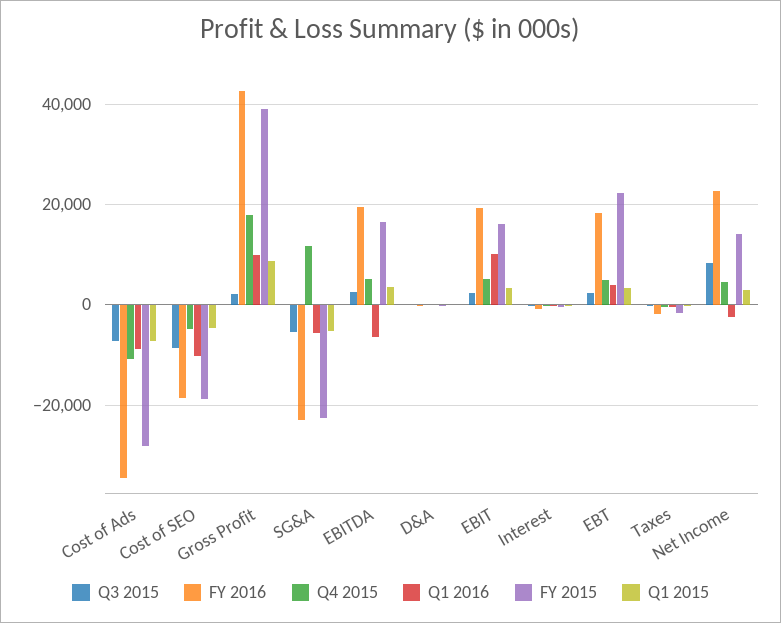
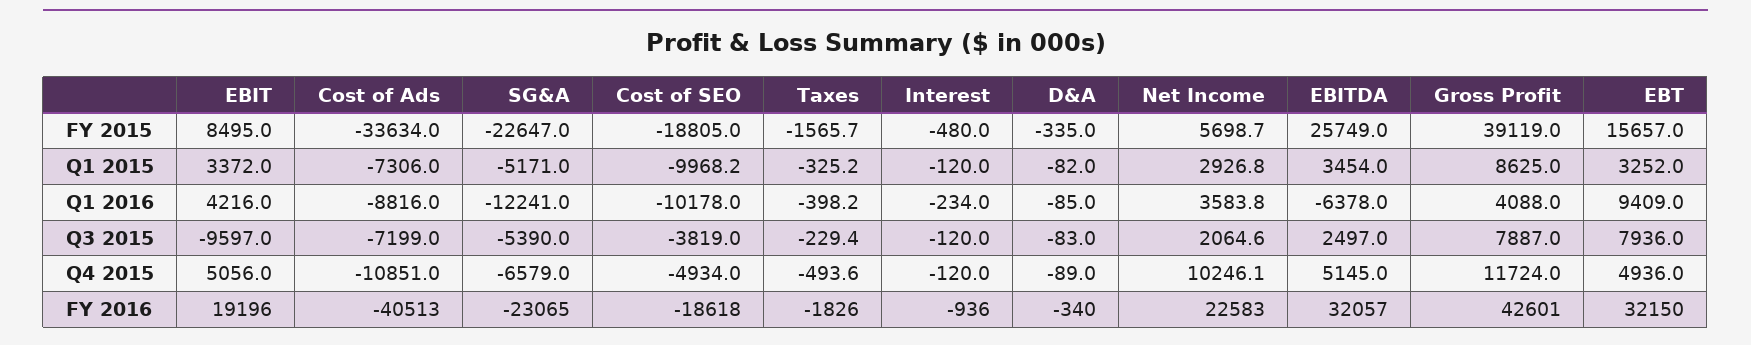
FY 2016, Cost of Ads: -34000 -> -40513
FY 2015, Cost of Ads: -28000 -> -33634
Q3 2015, Cost of SEO: -8000 -> -3819
Q1 2015, Cost of SEO: -4000 -> -9968.2
Q3 2015, Gross Profit: 2000 -> 7887
Q4 2015, Gross Profit: 18000 -> 11724
Q1 2016, Gross Profit: 10000 -> 4088
Q4 2015, SG&A: 12000 -> -6579
Q1 2016, SG&A: -6000 -> -12241
FY 2016, EBITDA: 20000 -> 32057
FY 2015, EBITDA: 16000 -> 25749
Q3 2015, EBIT: 2000 -> -9597
Q1 2016, EBIT: 10000 -> 4216
FY 2015, EBIT: 16000 -> 8495
Q3 2015, EBT: 2000 -> 7936
FY 2016, EBT: 18000 -> 32150
Q1 2016, EBT: 4000 -> 9409
FY 2015, EBT: 22000 -> 15657
Q3 2015, Net Income: 8000 -> 2064.6
Q4 2015, Net Income: 4000 -> 10246.1
Q1 2016, Net Income: -2000 -> 3583.8
FY 2015, Net Income: 14000 -> 5698.7

